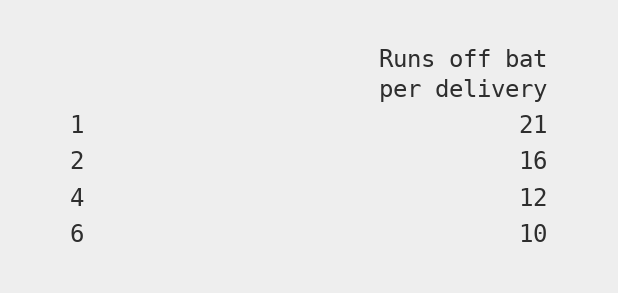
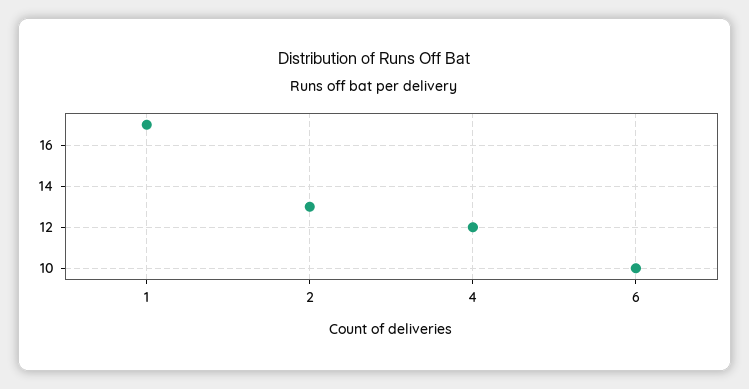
1: 21 -> 17
2: 16 -> 13

